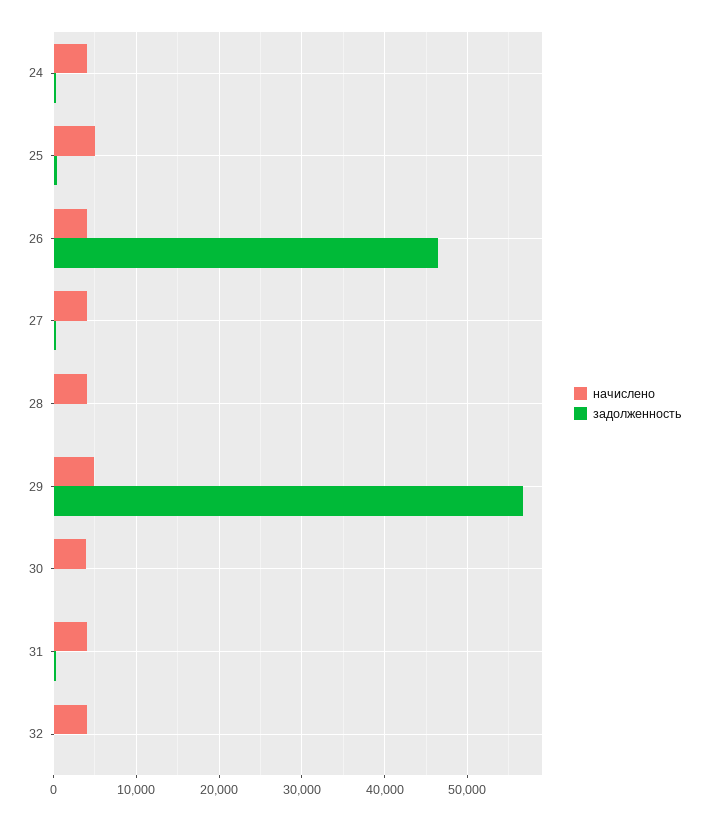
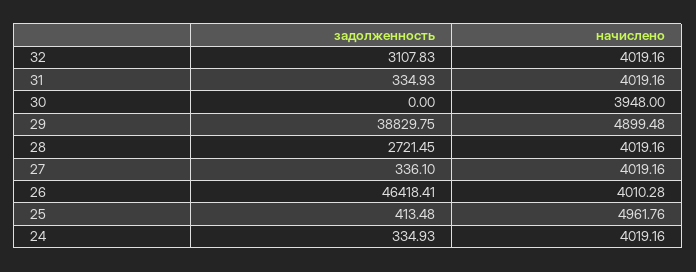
задолженность, 28: 0 -> 2721.45
задолженность, 29: 57000 -> 38829.75
задолженность, 32: 0 -> 3107.83

